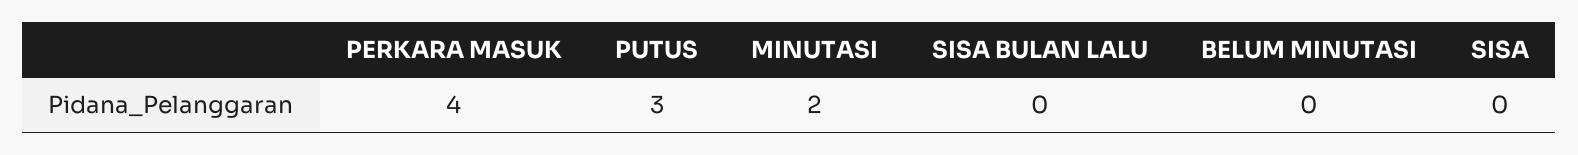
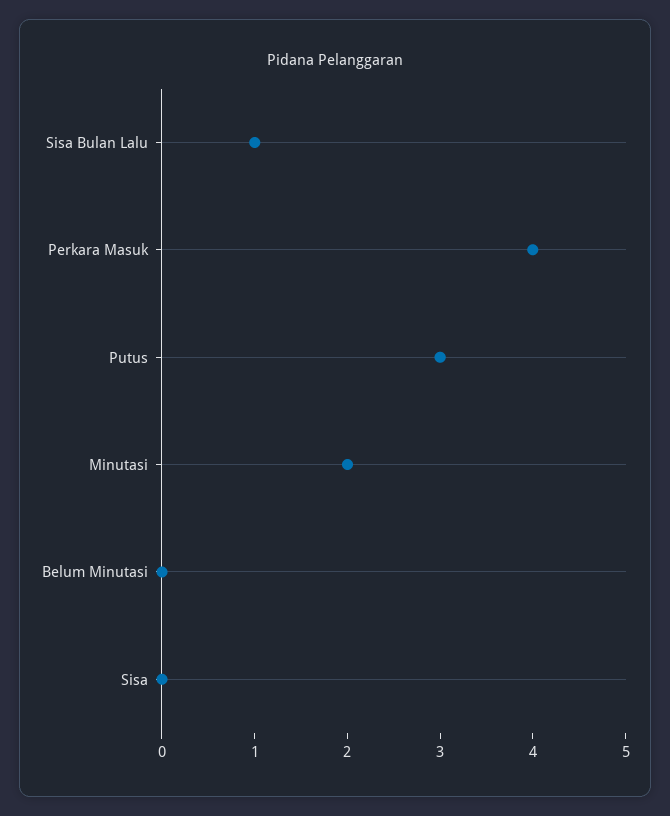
SISA BULAN LALU: 0 -> 1

